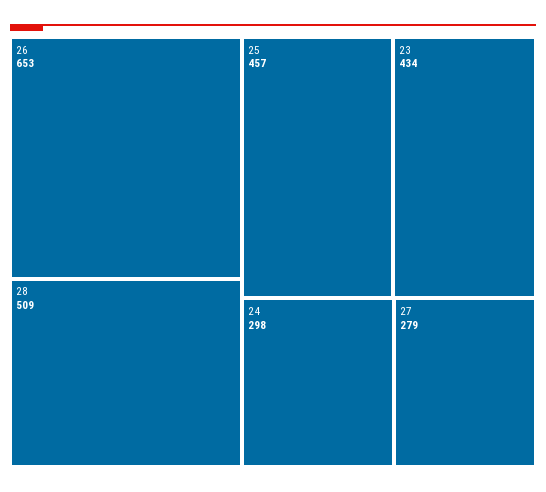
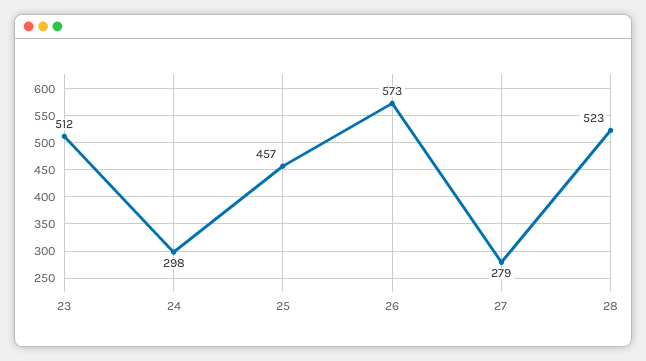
26: 653 -> 573
28: 509 -> 523
23: 434 -> 512

